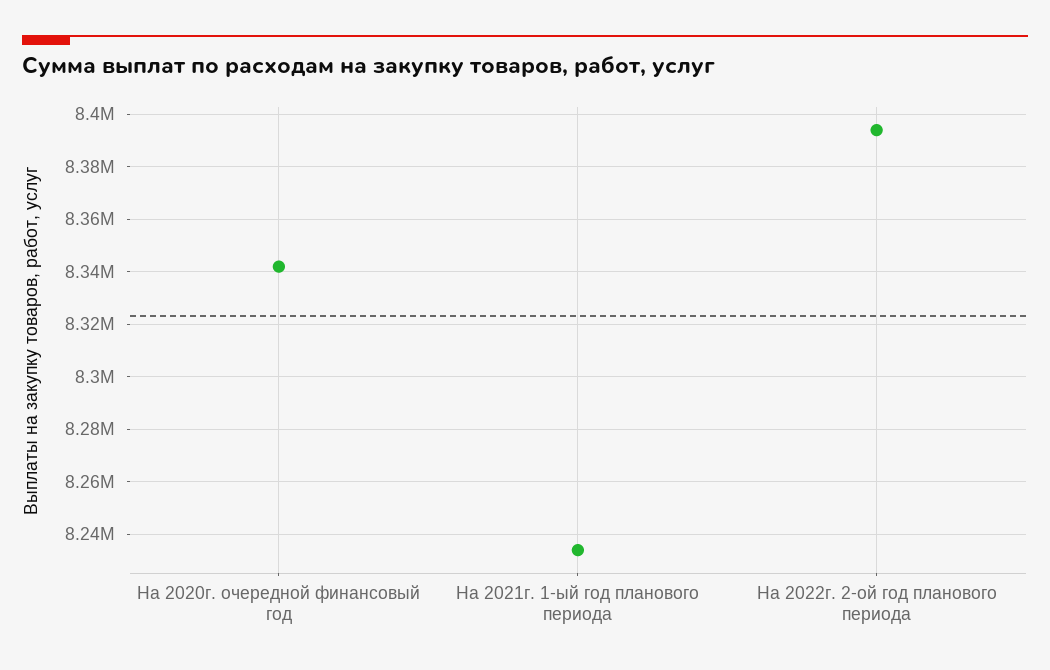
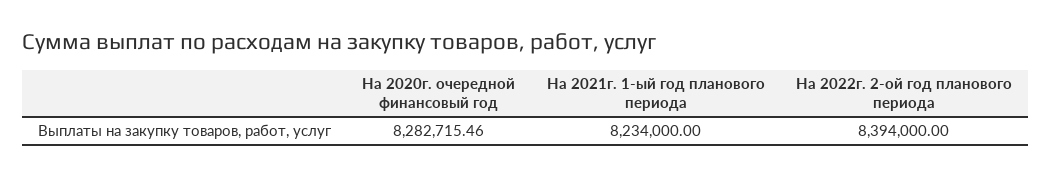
На 2020г. очередной финансовый год: 8342500 -> 8282715.46

